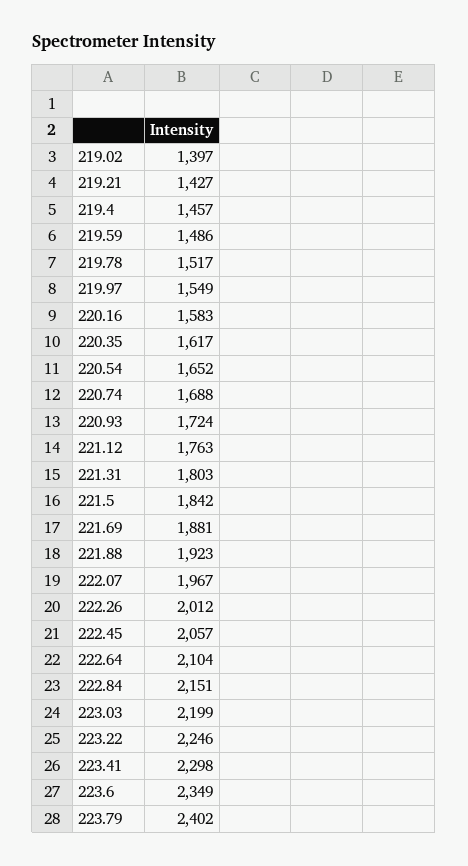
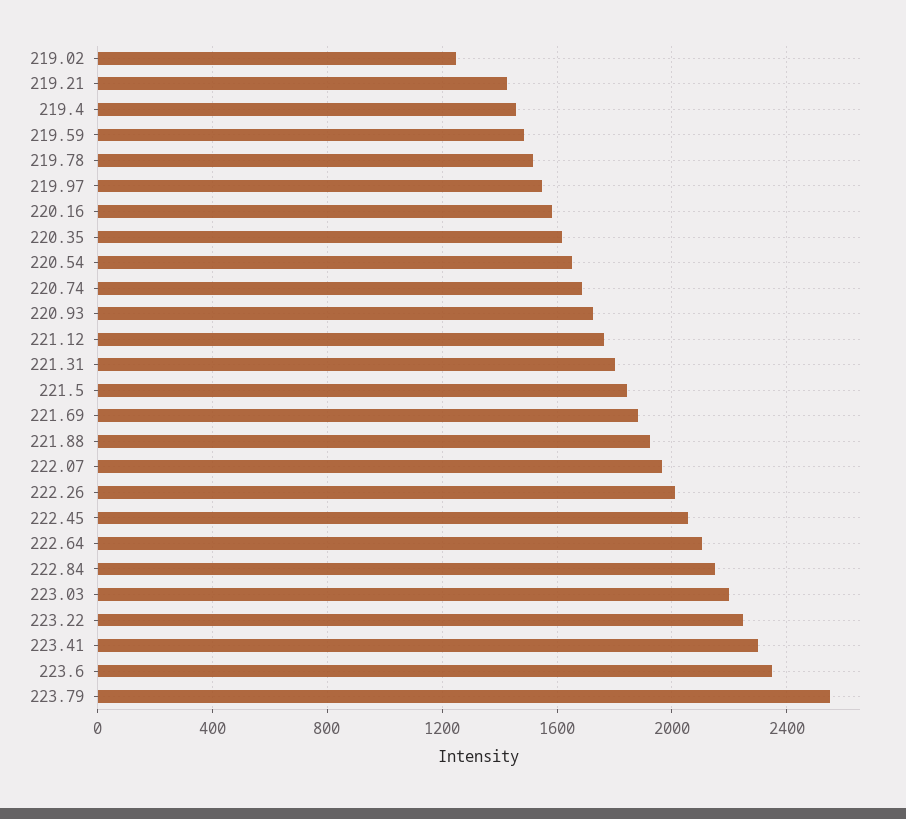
219.02: 1397 -> 1250
223.79: 2402 -> 2550

